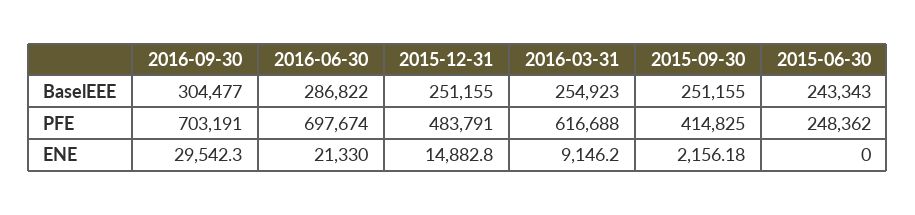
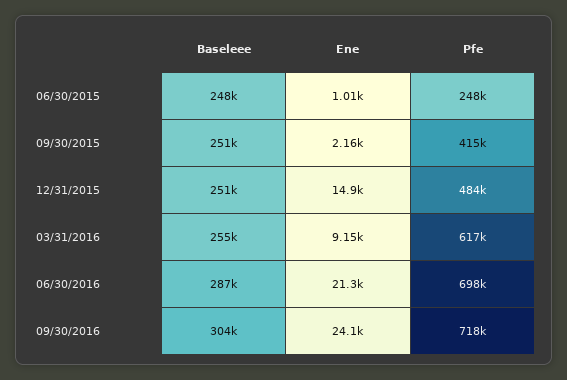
2015-06-30, BaselEEE: 243343 -> 248000
2016-09-30, PFE: 703191 -> 718000
2016-09-30, ENE: 29542.3 -> 24100
2015-06-30, ENE: 0 -> 1010

